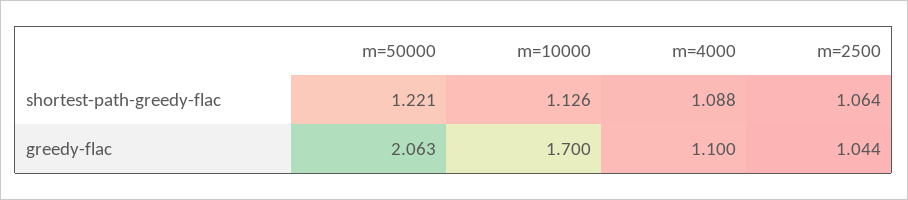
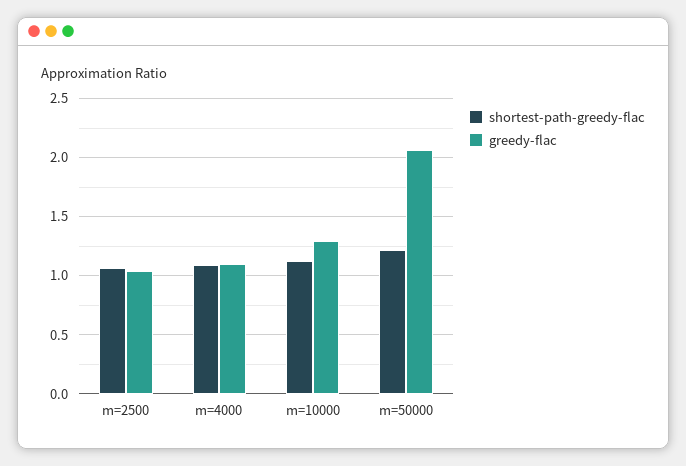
greedy-flac, m=10000: 1.7 -> 1.3

